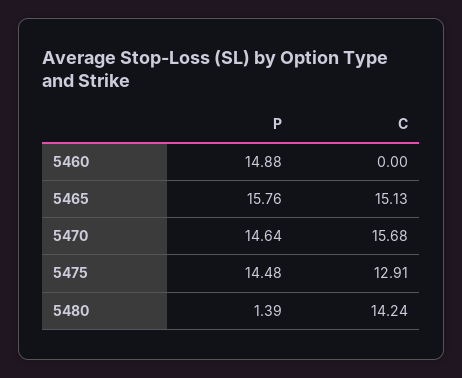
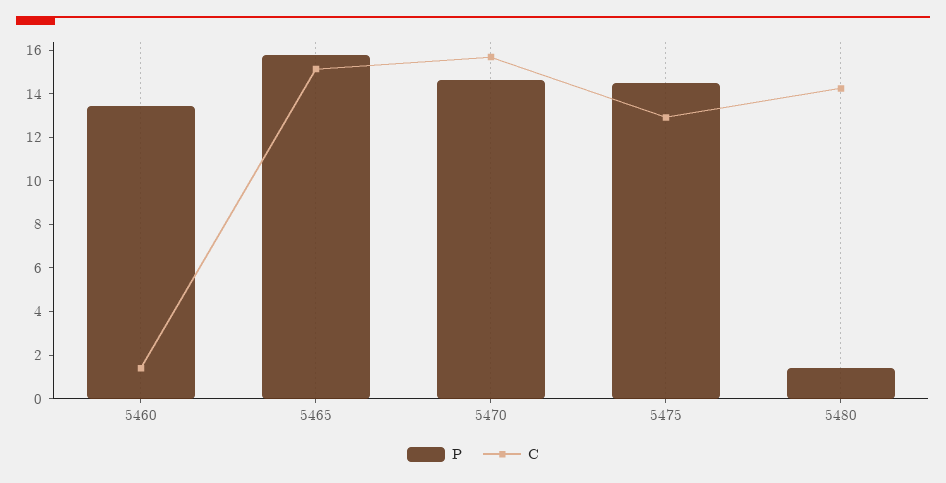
P, 5460: 14.88 -> 13.5
C, 5460: 0 -> 1.5

